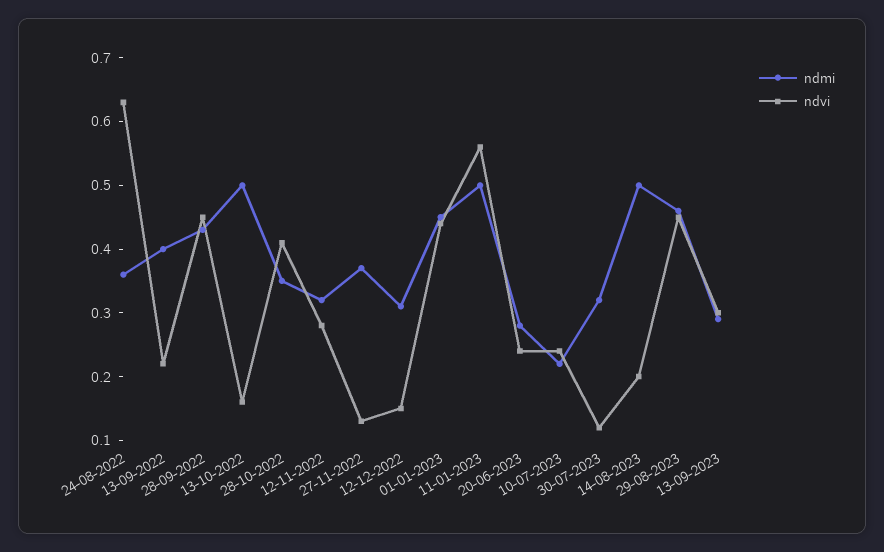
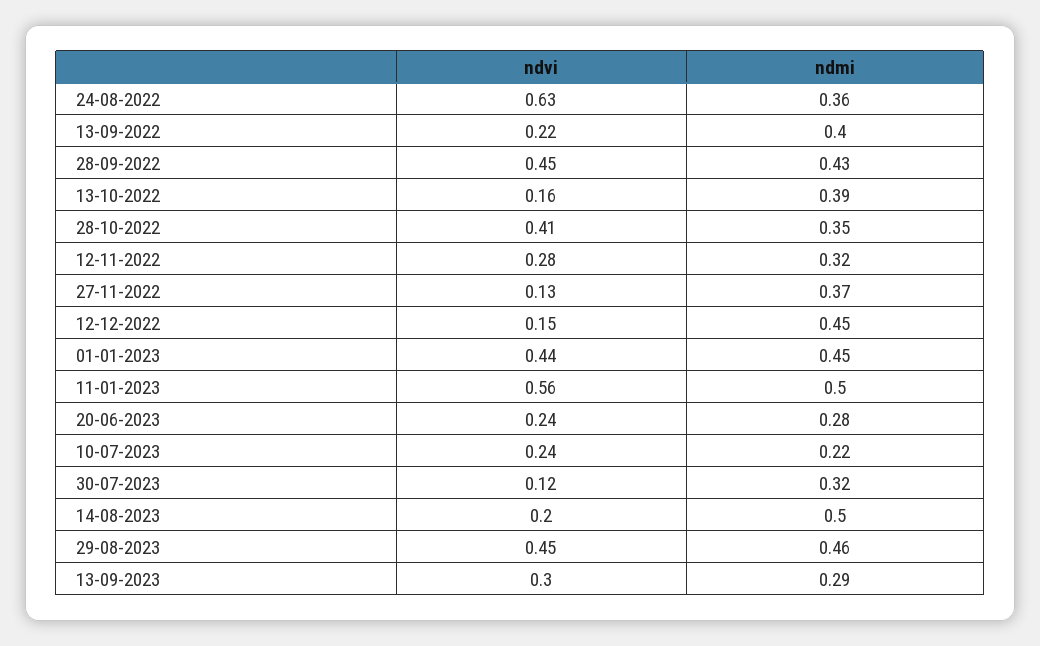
ndmi, 13-10-2022: 0.5 -> 0.39
ndmi, 12-12-2022: 0.3 -> 0.45

